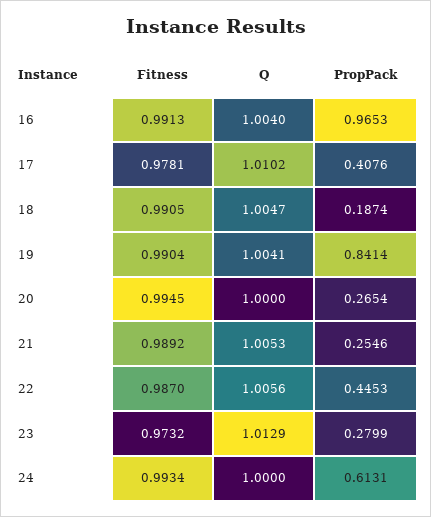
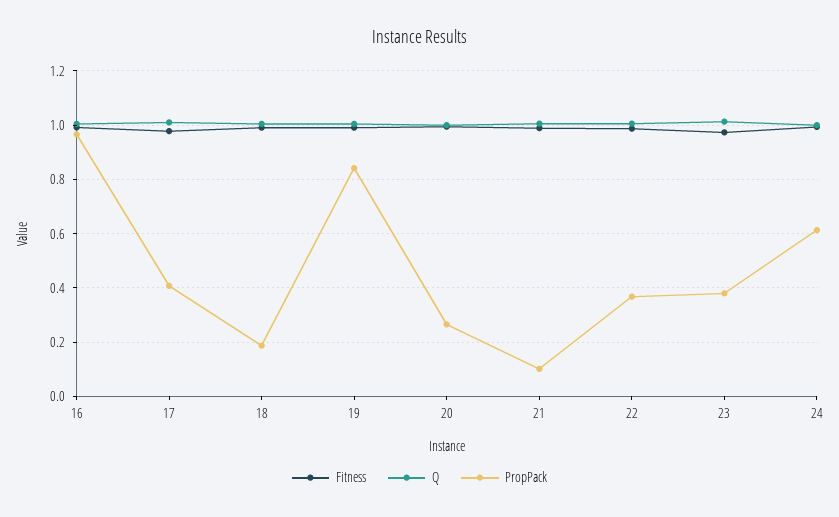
PropPack, 21: 0.2546 -> 0.1
PropPack, 22: 0.4453 -> 0.375
PropPack, 23: 0.2799 -> 0.375

